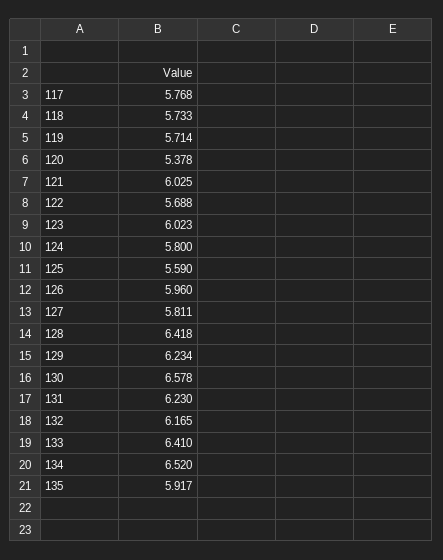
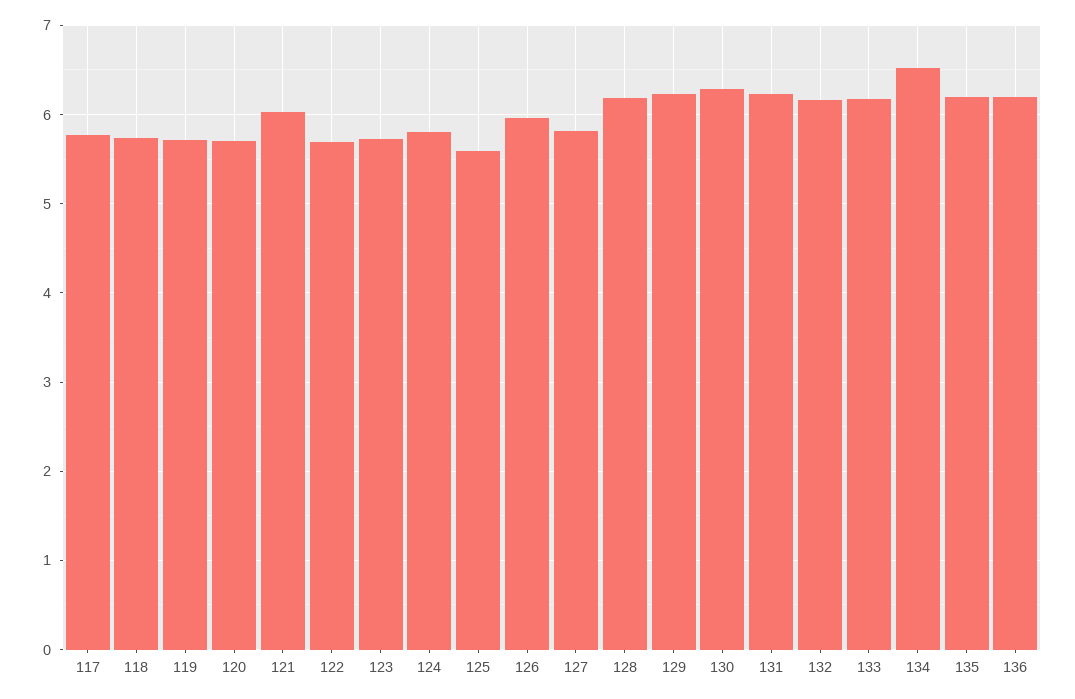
120: 5.378 -> 5.7
123: 6.023 -> 5.7
128: 6.418 -> 6.2
130: 6.578 -> 6.3
133: 6.41 -> 6.2
135: 5.917 -> 6.2
136: none -> 6.2

